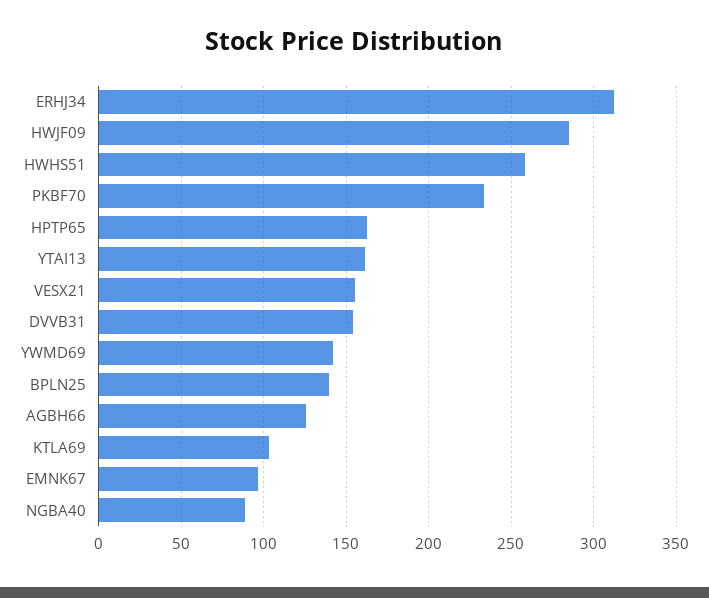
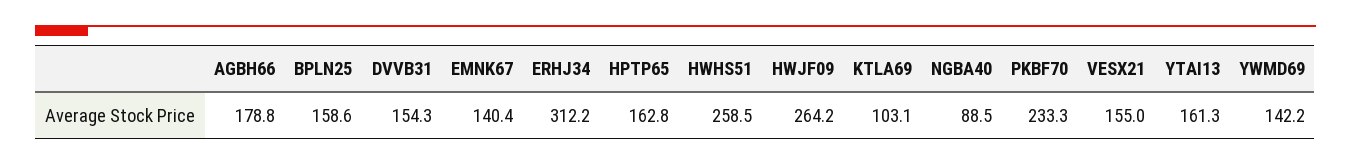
HWJF09: 285 -> 264.2
BPLN25: 140 -> 158.6
AGBH66: 125 -> 178.8
EMNK67: 95 -> 140.4

